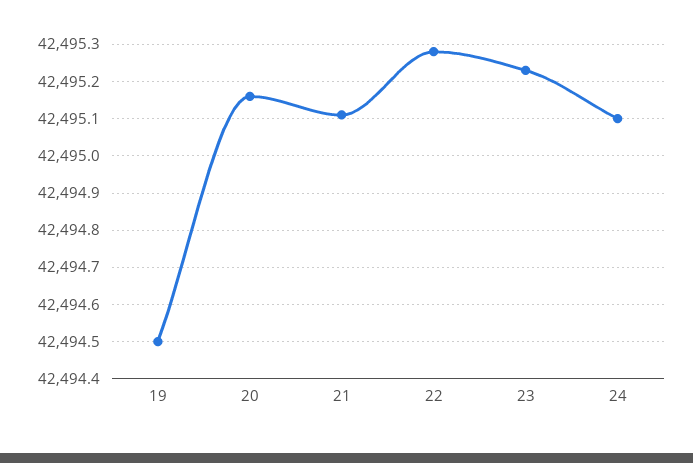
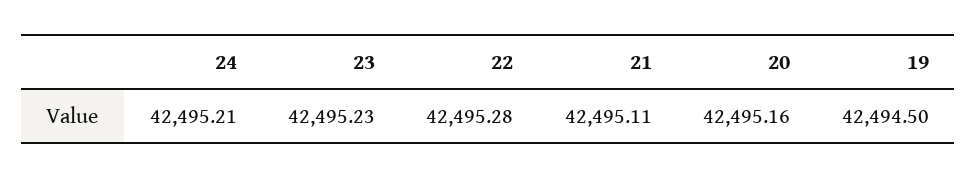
24: 42495.1 -> 42495.21

